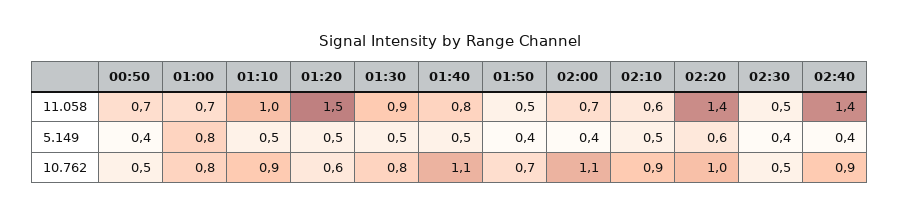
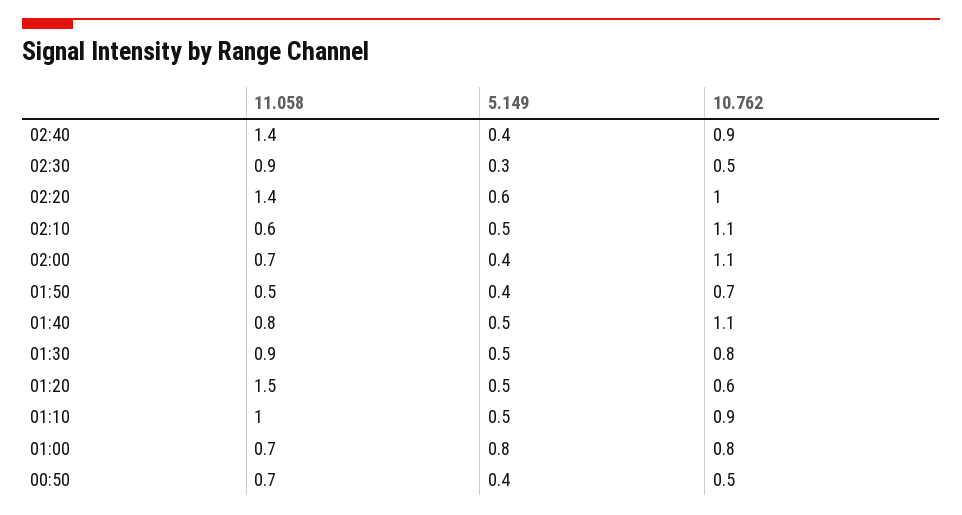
02:30, 11.058: 0.5 -> 0.9
02:30, 5.149: 0.4 -> 0.3
02:10, 10.762: 0.9 -> 1.1

